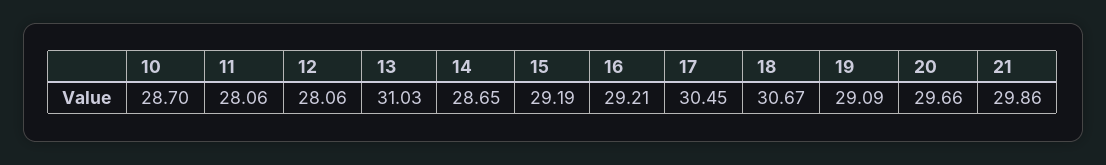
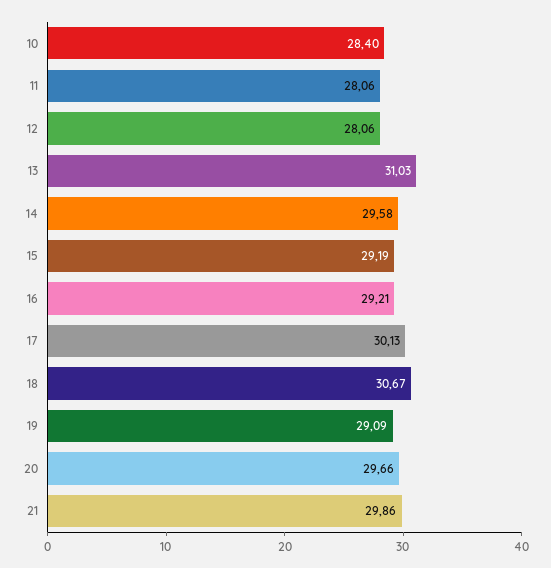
10: 28.7 -> 28.4
14: 28.65 -> 29.58
17: 30.45 -> 30.13

